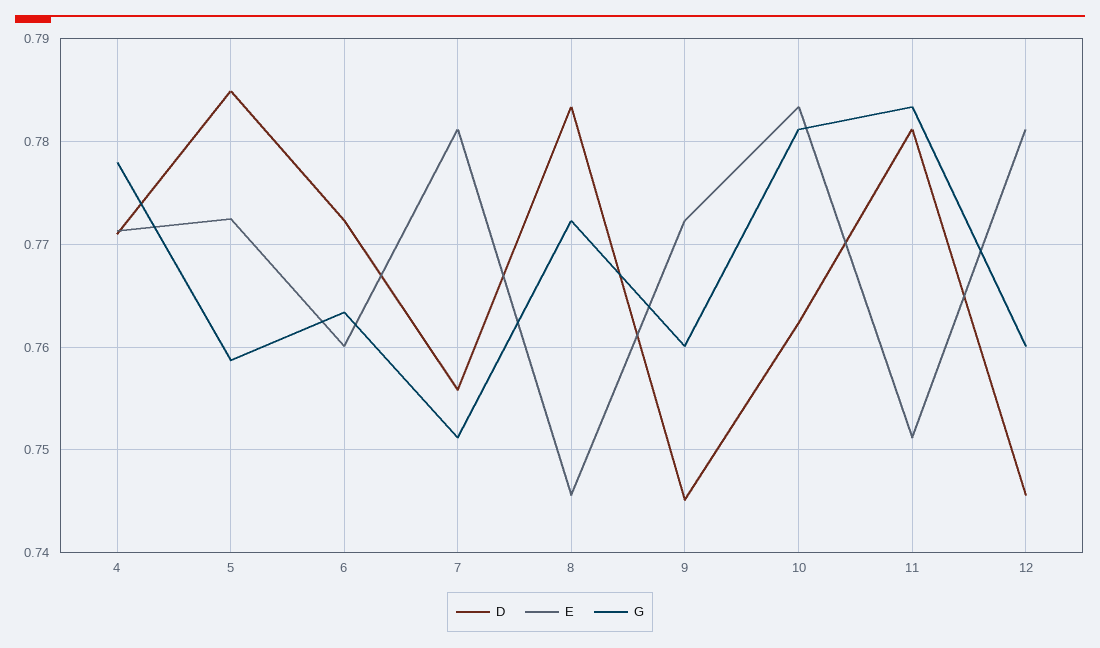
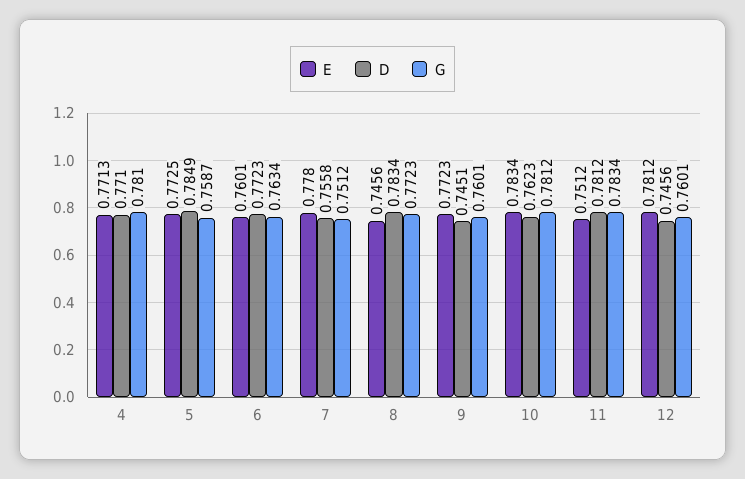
G, 4: 0.778 -> 0.781
E, 7: 0.781 -> 0.778

